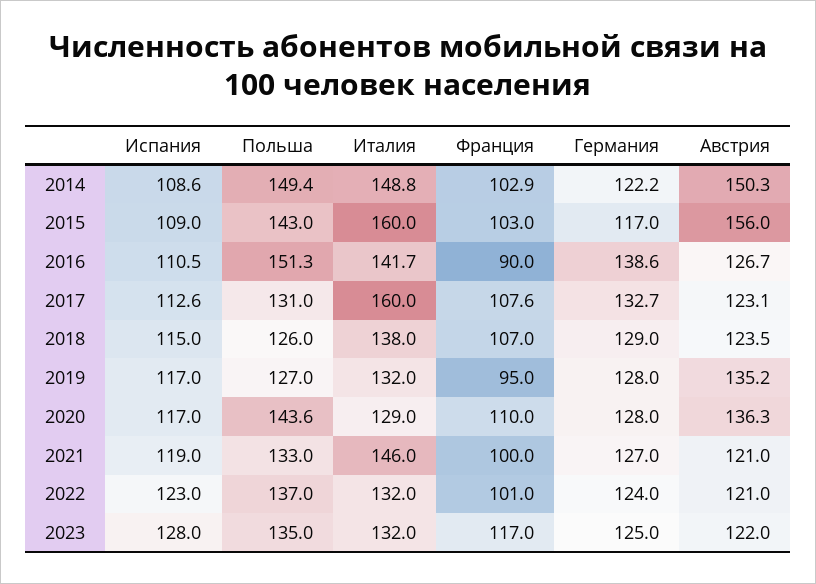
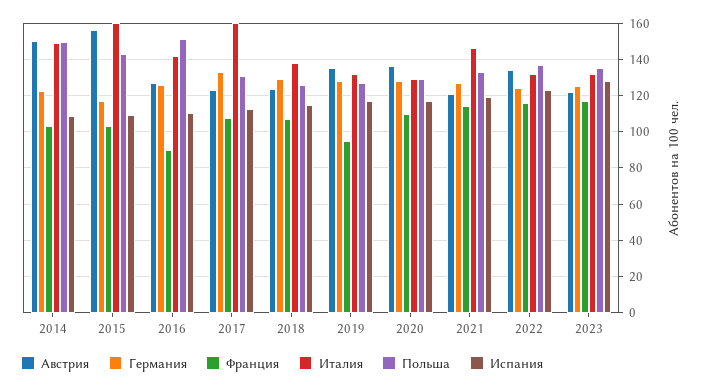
Германия, 2016: 138.6 -> 125
Польша, 2020: 143.6 -> 130
Франция, 2021: 100 -> 115
Франция, 2022: 101 -> 115
Австрия, 2022: 121 -> 135

